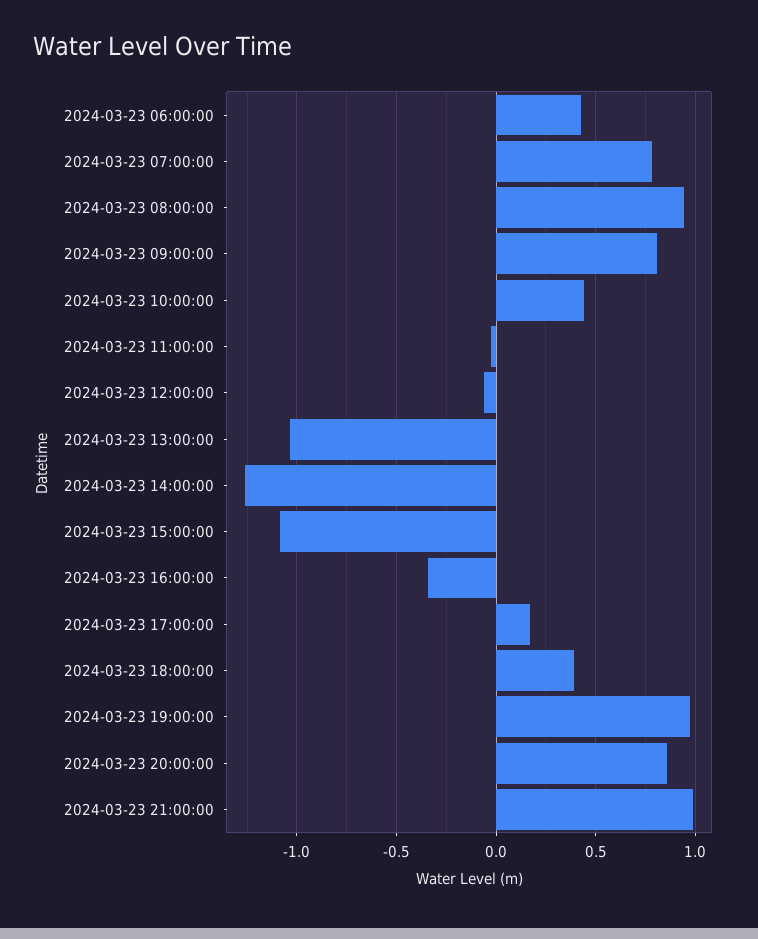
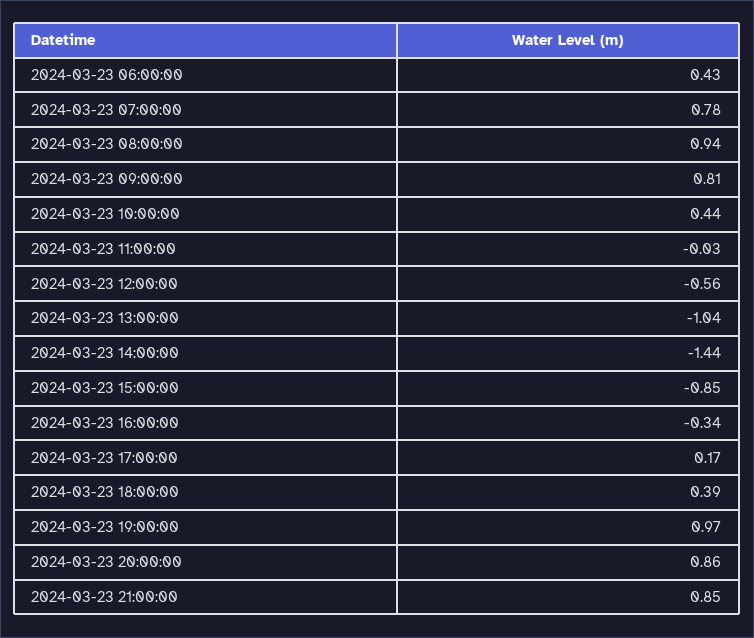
2024-03-23 12:00:00: -0.05 -> -0.56
2024-03-23 14:00:00: -1.25 -> -1.44
2024-03-23 15:00:00: -1.1 -> -0.85
2024-03-23 21:00:00: 1 -> 0.85

